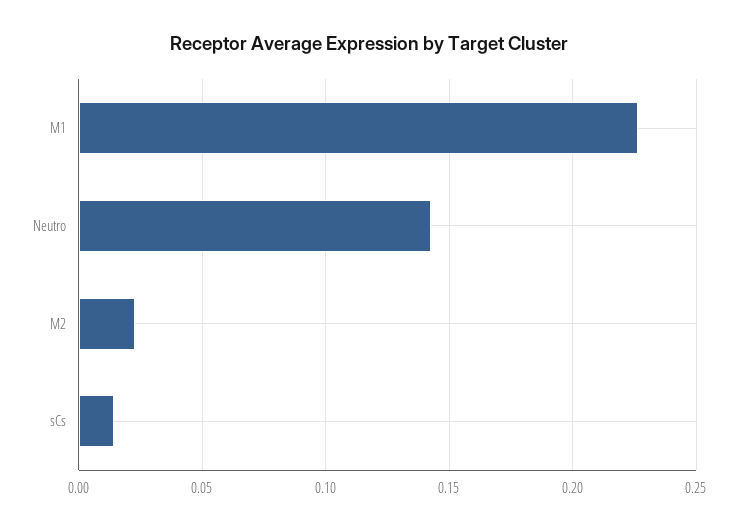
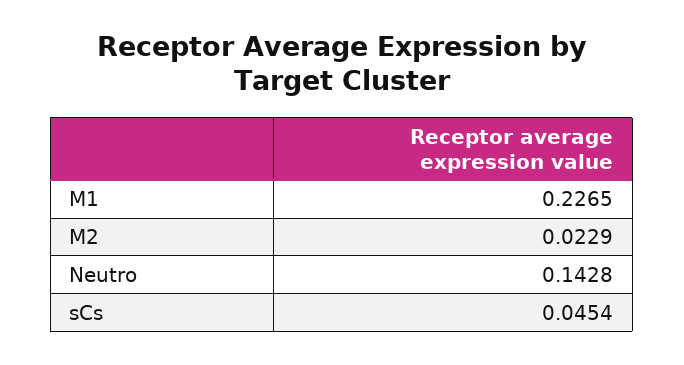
sCs: 0.015 -> 0.0454

